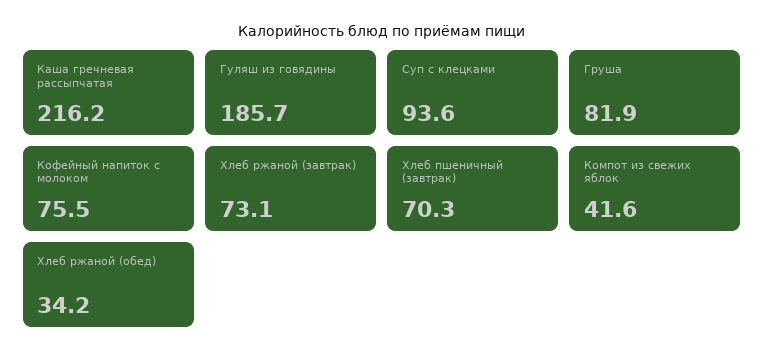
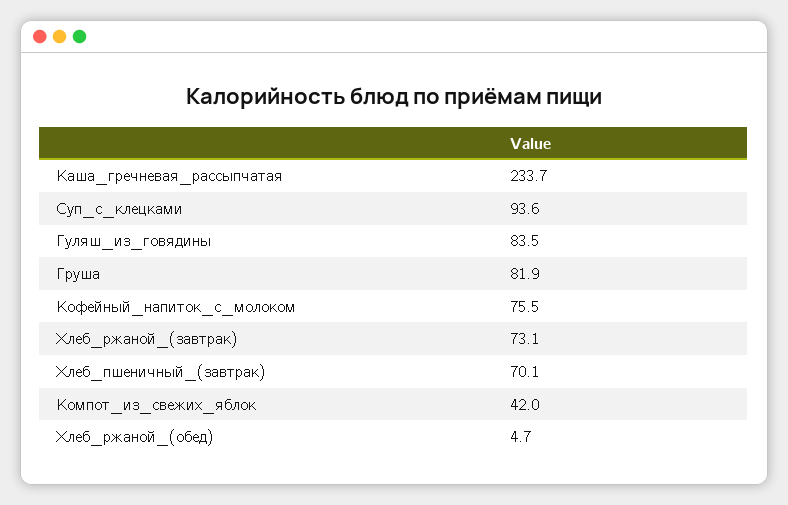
Каша гречневая рассыпчатая: 216.2 -> 233.7
Гуляш из говядины: 185.7 -> 83.5
Хлеб пшеничный (завтрак): 70.3 -> 70.1
Компот из свежих яблок: 41.6 -> 42
Хлеб ржаной (обед): 34.2 -> 4.7

